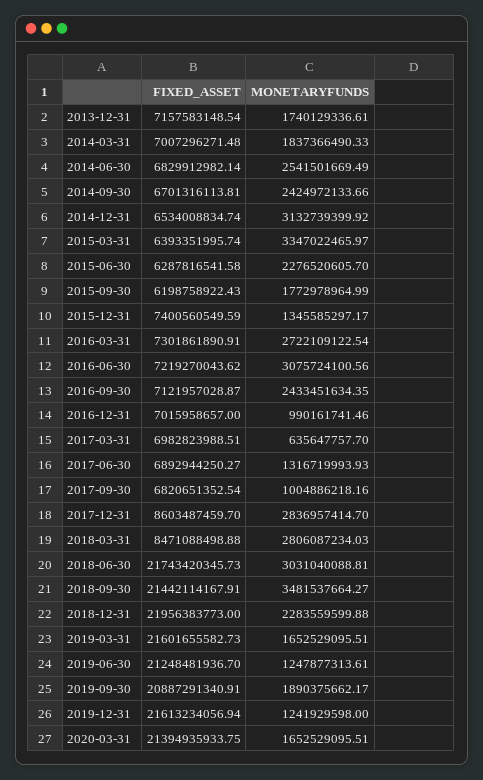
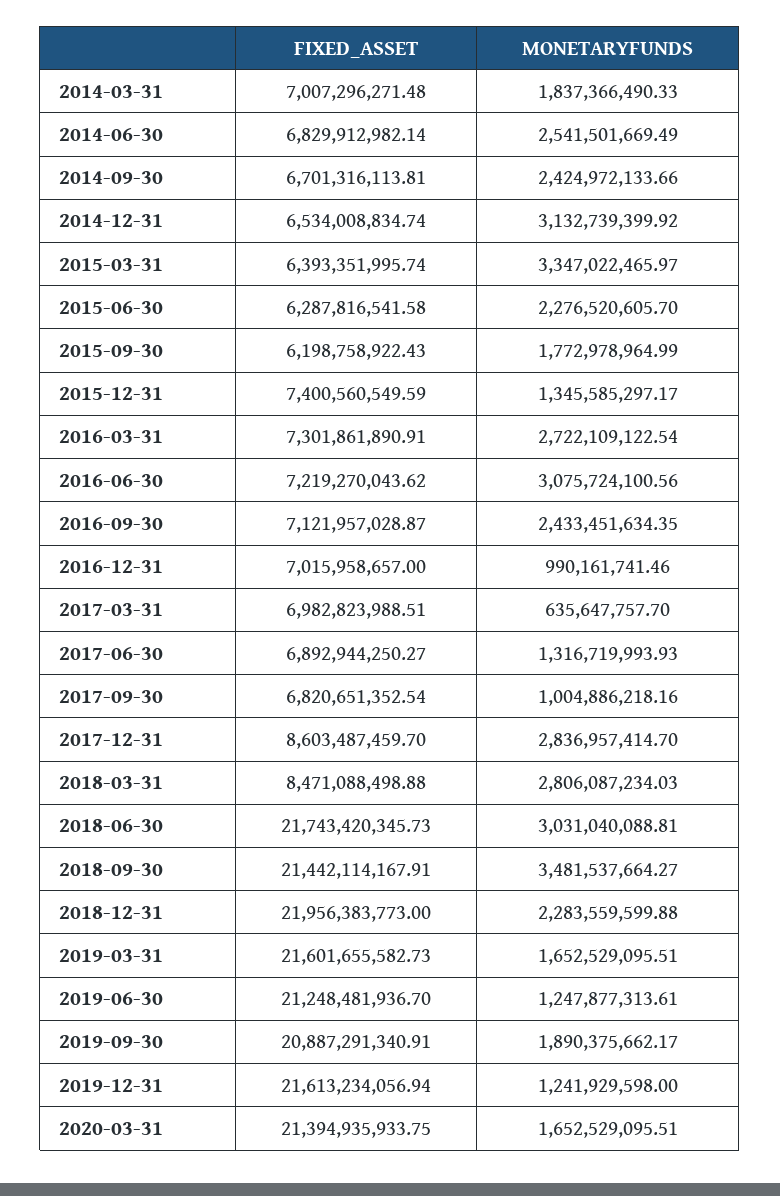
FIXED_ASSET, 2013-12-31: 7157583148.54 -> none
MONETARYFUNDS, 2013-12-31: 1740129336.61 -> none

